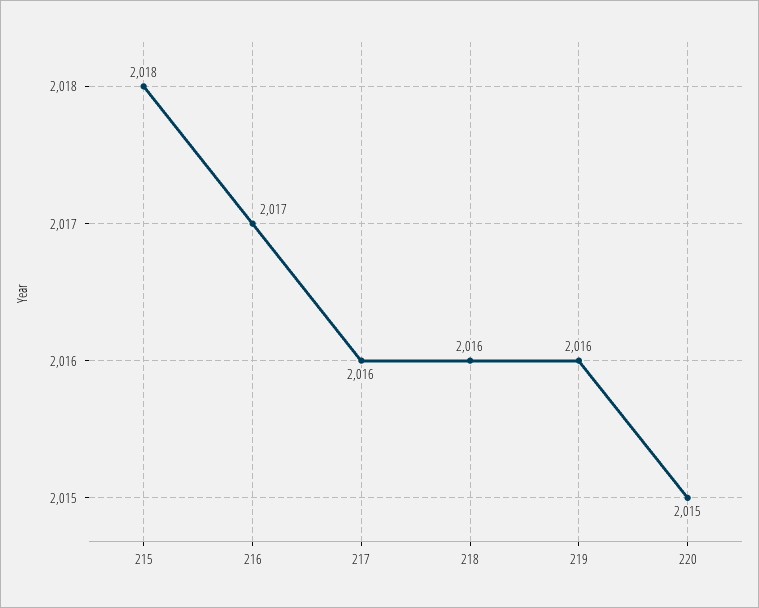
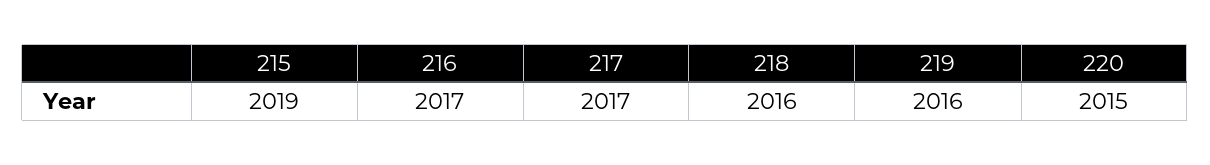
215: 2018 -> 2019
217: 2016 -> 2017

